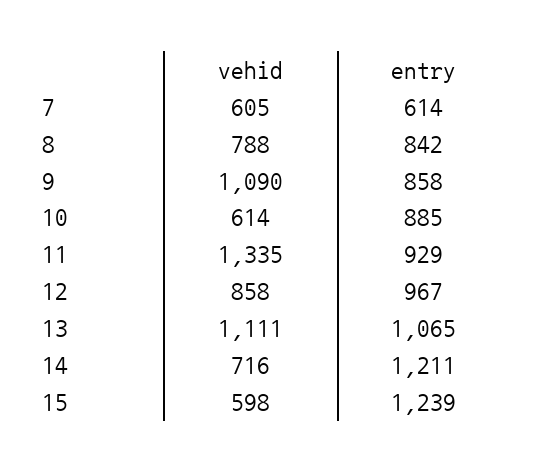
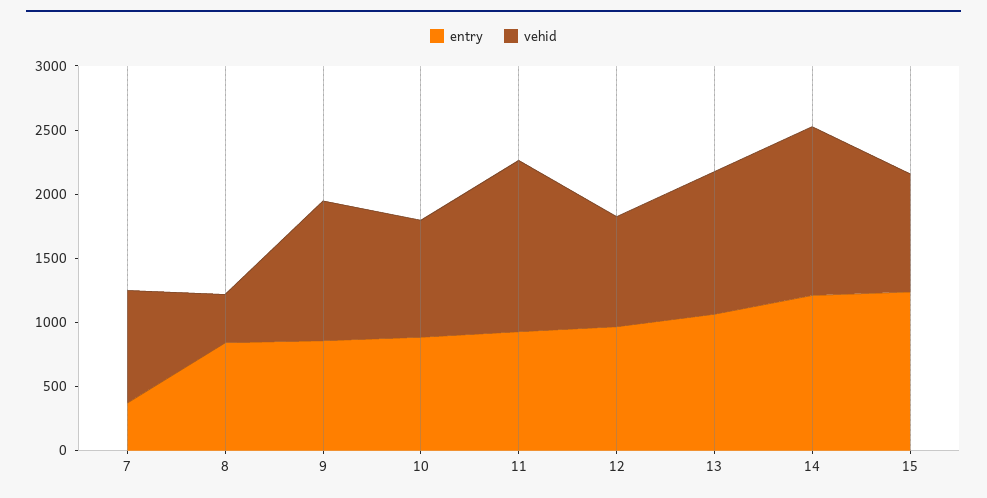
vehid, 7: 605 -> 900
entry, 7: 614 -> 400
vehid, 8: 788 -> 400
vehid, 10: 614 -> 900
vehid, 14: 716 -> 1300
vehid, 15: 598 -> 900

